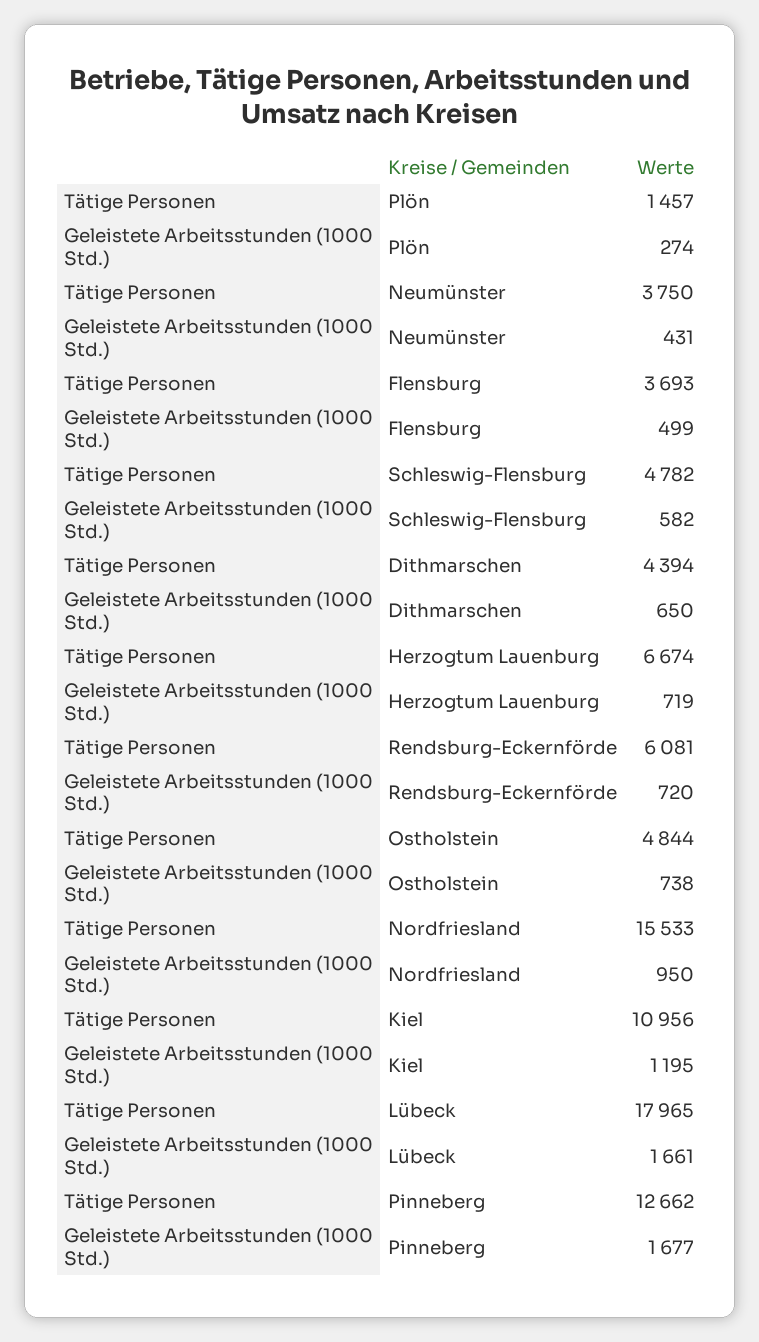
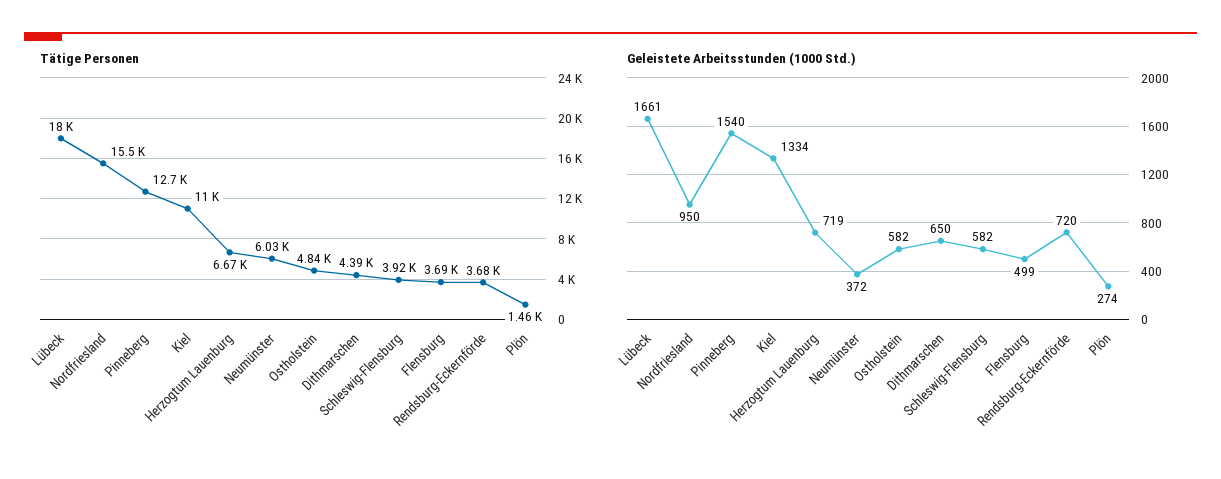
Tätige Personen, Neumünster: 3750 -> 6030
Geleistete Arbeitsstunden (1000 Std.), Neumünster: 431 -> 372
Tätige Personen, Schleswig-Flensburg: 4782 -> 3920
Tätige Personen, Rendsburg-Eckernförde: 6081 -> 3680
Geleistete Arbeitsstunden (1000 Std.), Ostholstein: 738 -> 582
Geleistete Arbeitsstunden (1000 Std.), Kiel: 1195 -> 1334
Geleistete Arbeitsstunden (1000 Std.), Pinneberg: 1677 -> 1540

